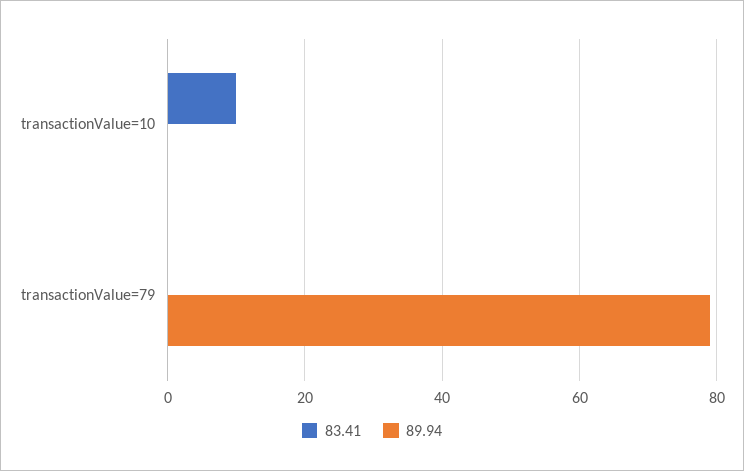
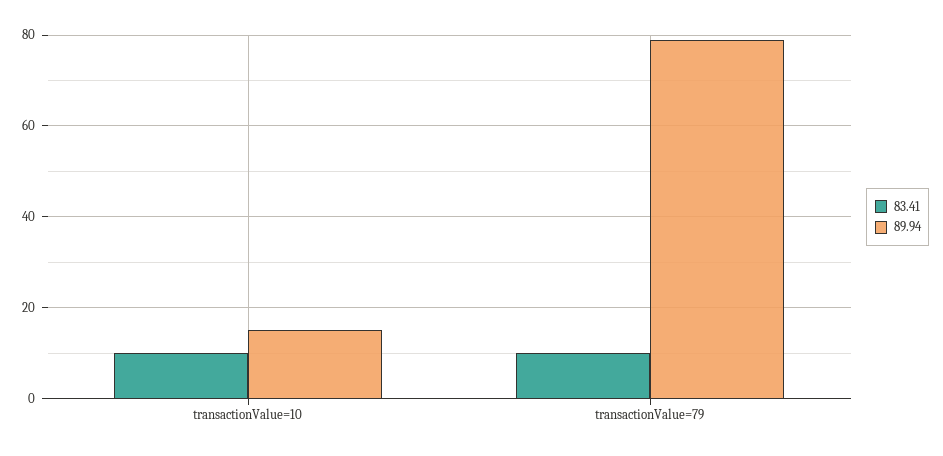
89.94, transactionValue=10: 0 -> 15
83.41, transactionValue=79: 0 -> 10

